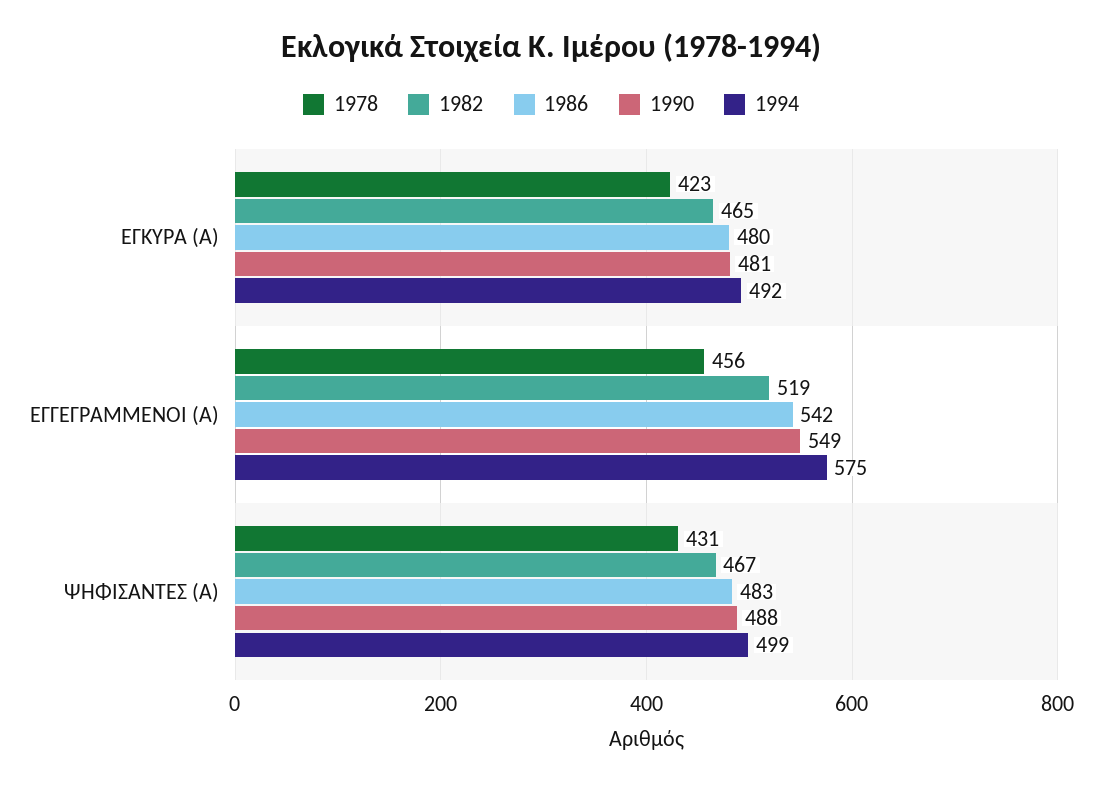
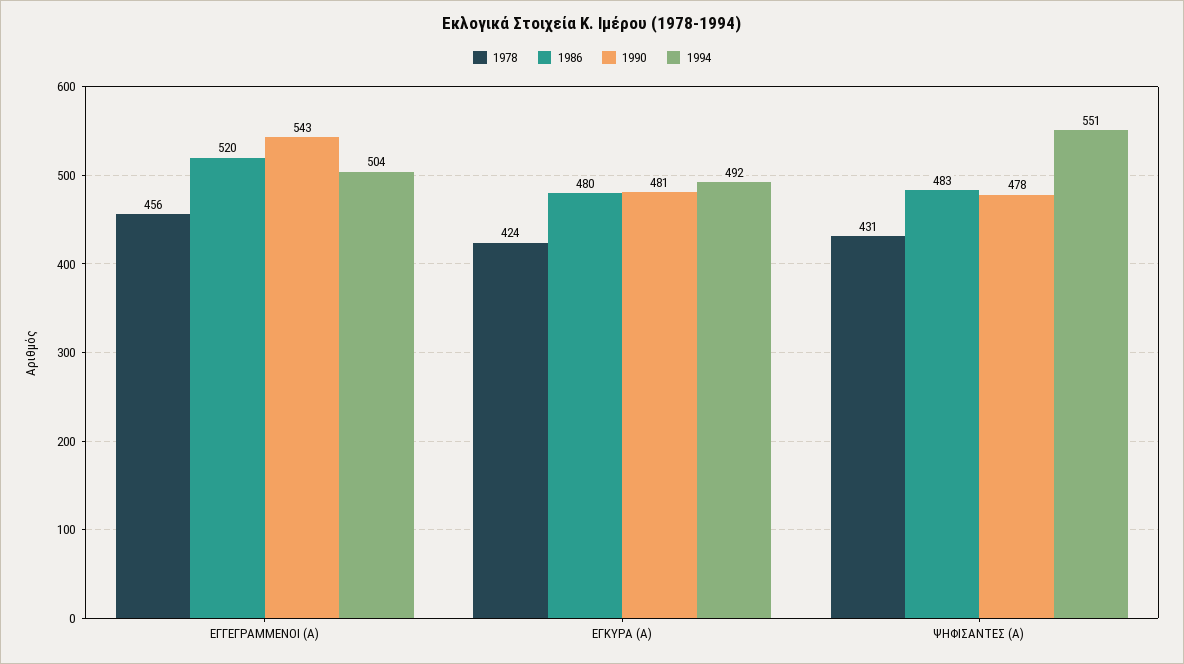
1978, ΕΓΚΥΡΑ (Α): 423 -> 424
1982, ΕΓΚΥΡΑ (Α): 465 -> none
1982, ΕΓΓΕΓΡΑΜΜΕΝΟΙ (Α): 519 -> none
1986, ΕΓΓΕΓΡΑΜΜΕΝΟΙ (Α): 542 -> 520
1990, ΕΓΓΕΓΡΑΜΜΕΝΟΙ (Α): 549 -> 543
1994, ΕΓΓΕΓΡΑΜΜΕΝΟΙ (Α): 575 -> 504
1982, ΨΗΦΙΣΑΝΤΕΣ (Α): 467 -> none
1990, ΨΗΦΙΣΑΝΤΕΣ (Α): 488 -> 478
1994, ΨΗΦΙΣΑΝΤΕΣ (Α): 499 -> 551

